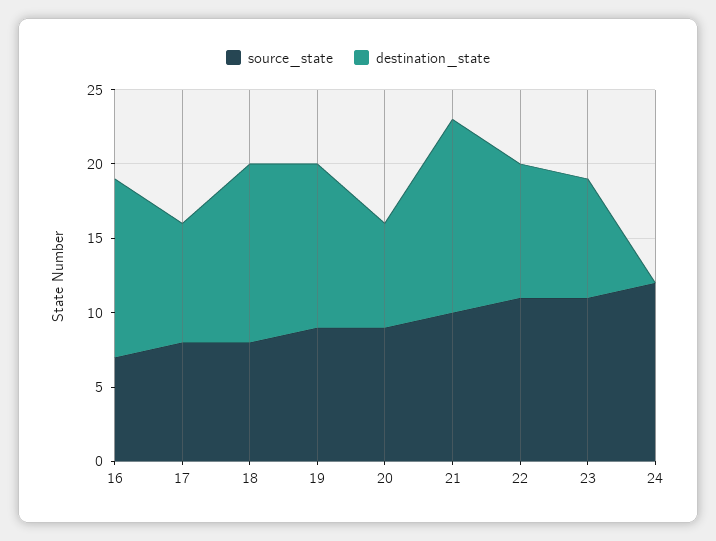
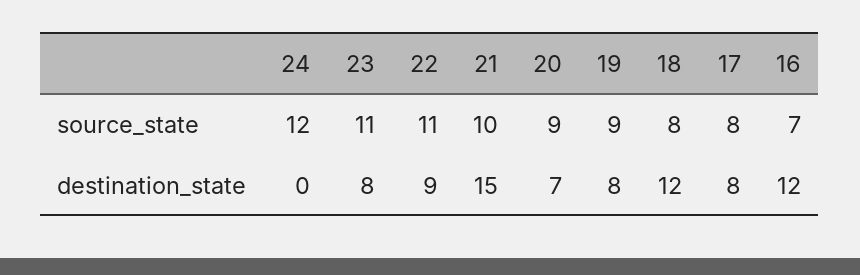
destination_state, 19: 11 -> 8
destination_state, 21: 13 -> 15

